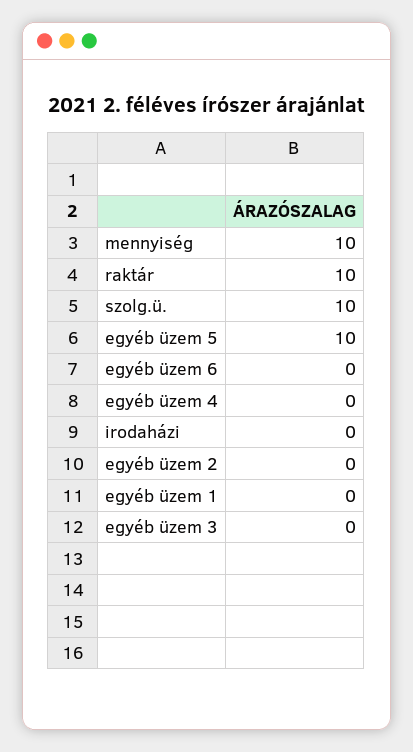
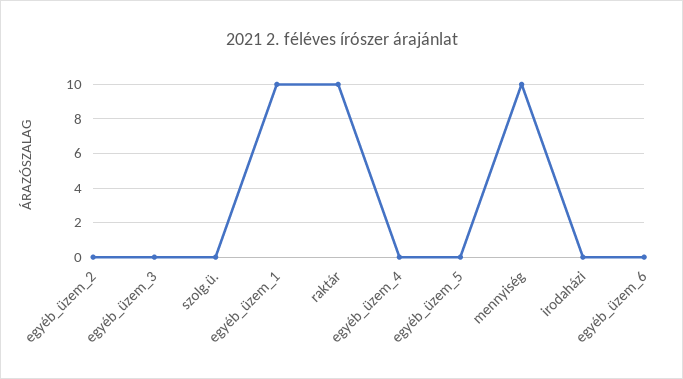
szolg.ü.: 10 -> 0
egyéb üzem 5: 10 -> 0
egyéb üzem 1: 0 -> 10

